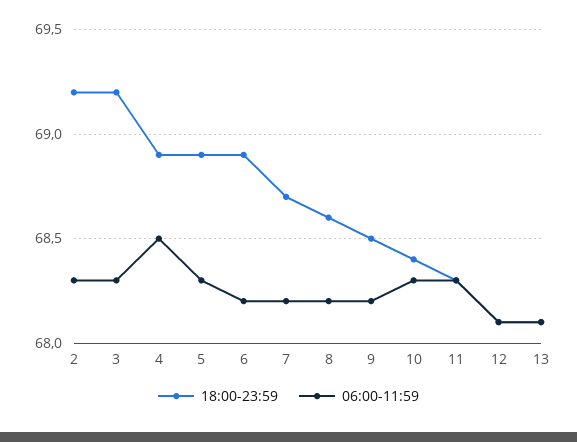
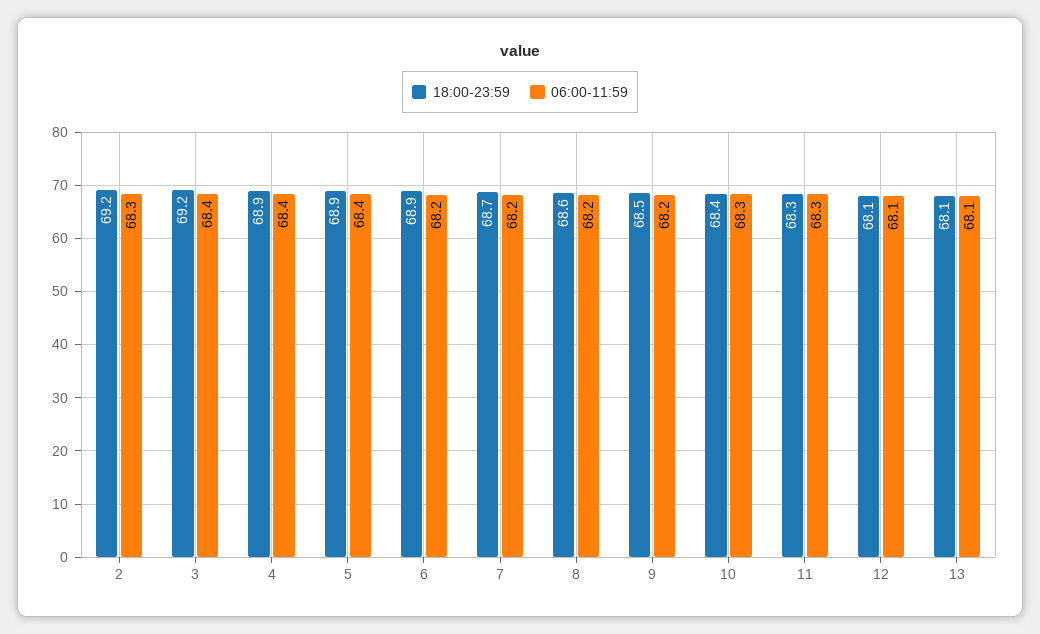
06:00-11:59, 3: 68.3 -> 68.4
06:00-11:59, 4: 68.5 -> 68.4
06:00-11:59, 5: 68.3 -> 68.4

